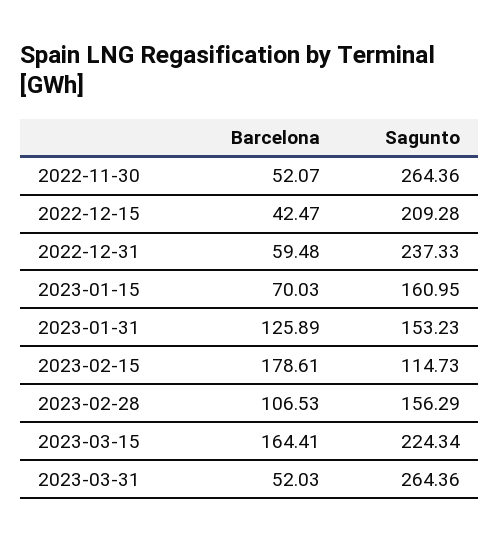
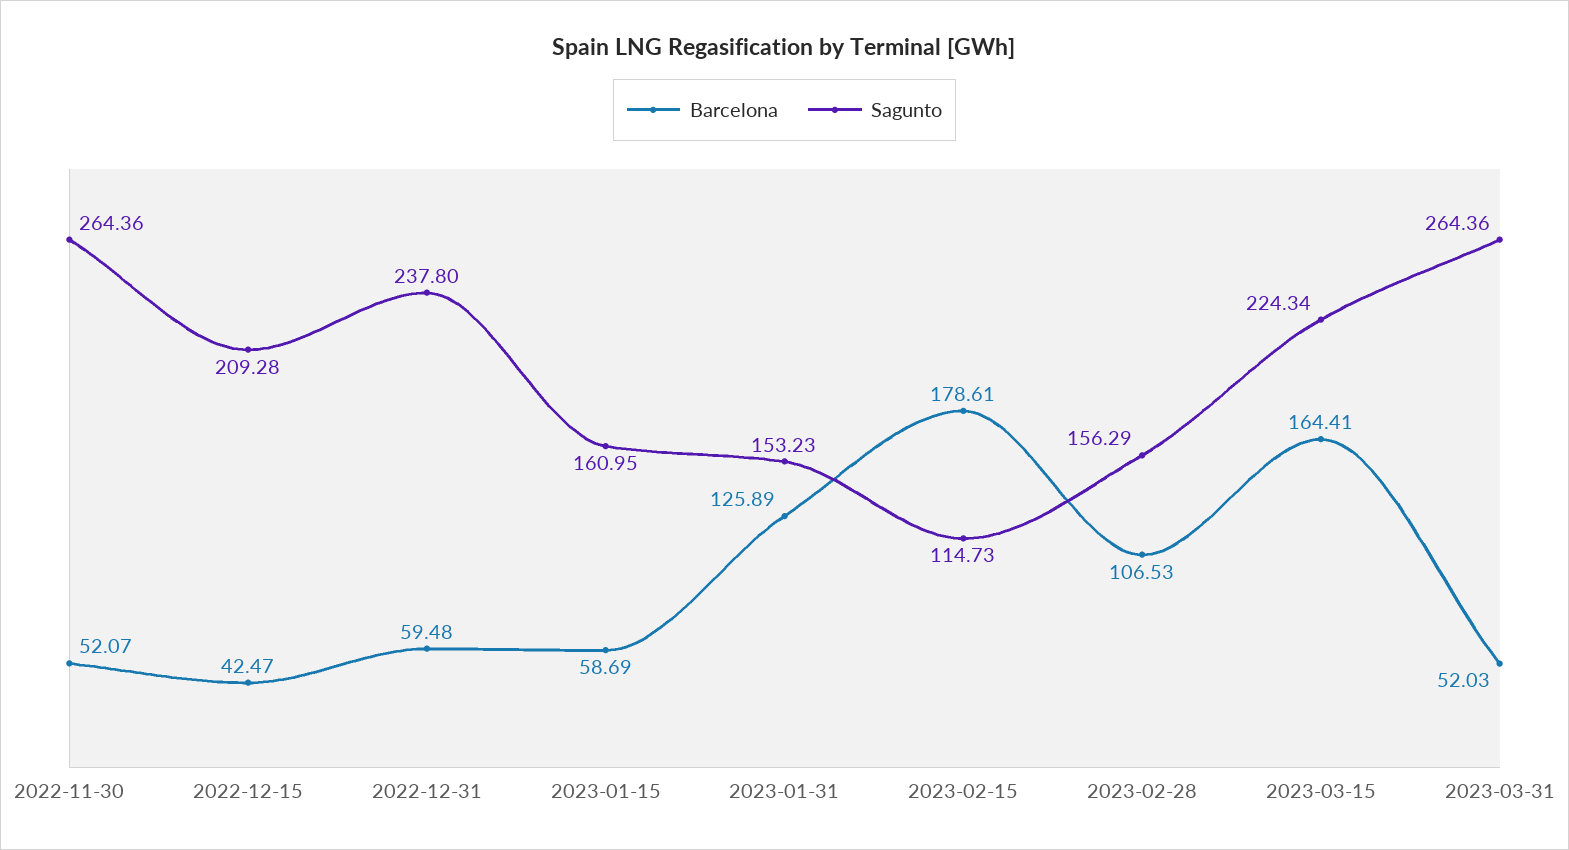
Sagunto, 2022-12-31: 237.33 -> 237.8
Barcelona, 2023-01-15: 70.03 -> 58.69

